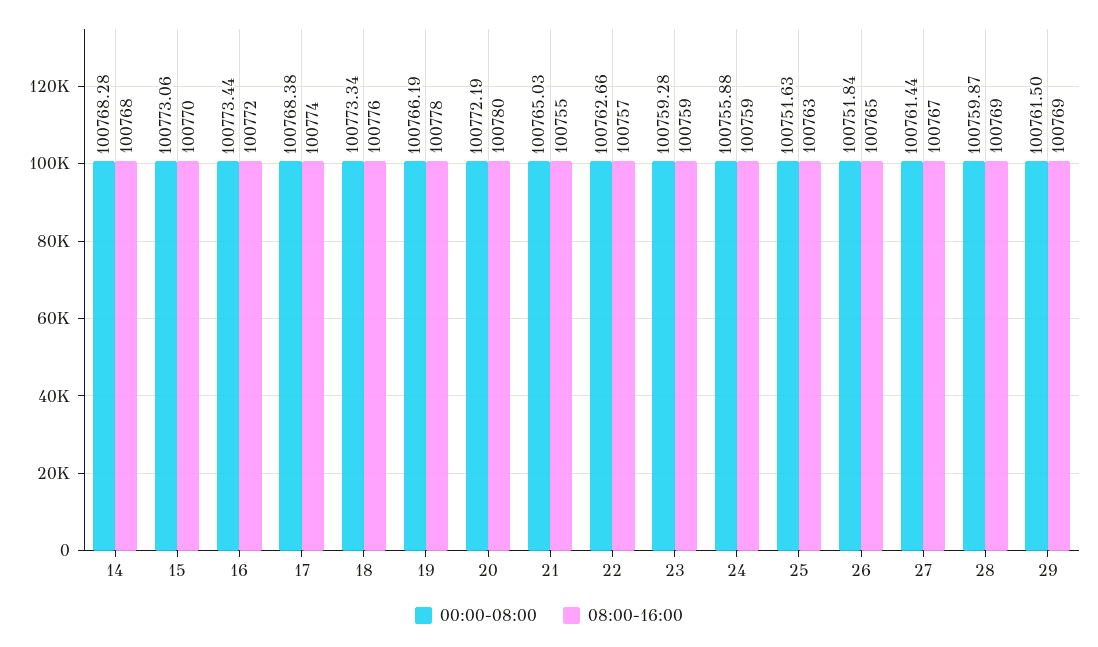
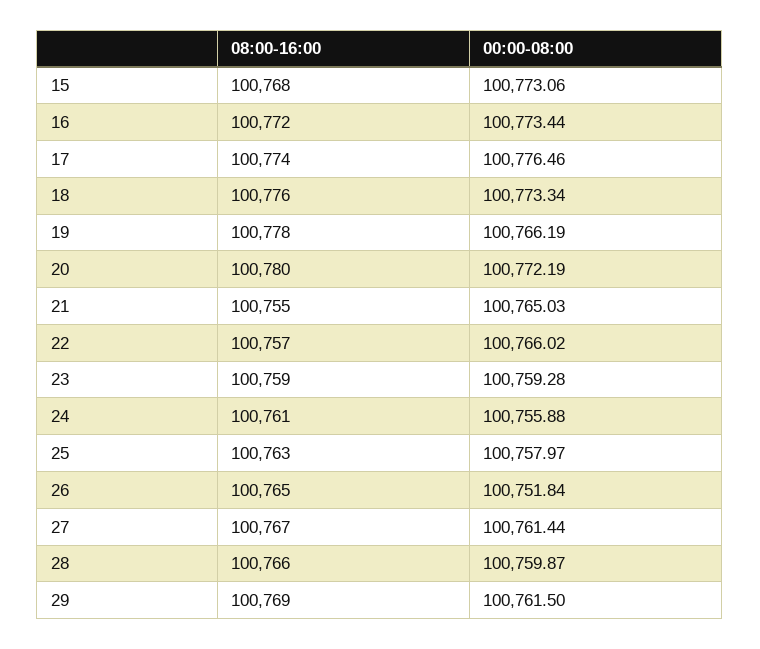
00:00-08:00, 14: 100768.28 -> none
08:00-16:00, 14: 100768 -> none
08:00-16:00, 15: 100770 -> 100768
00:00-08:00, 17: 100768.38 -> 100776.46
00:00-08:00, 22: 100762.66 -> 100766.02
08:00-16:00, 24: 100759 -> 100761
00:00-08:00, 25: 100751.63 -> 100757.97
08:00-16:00, 28: 100769 -> 100766

